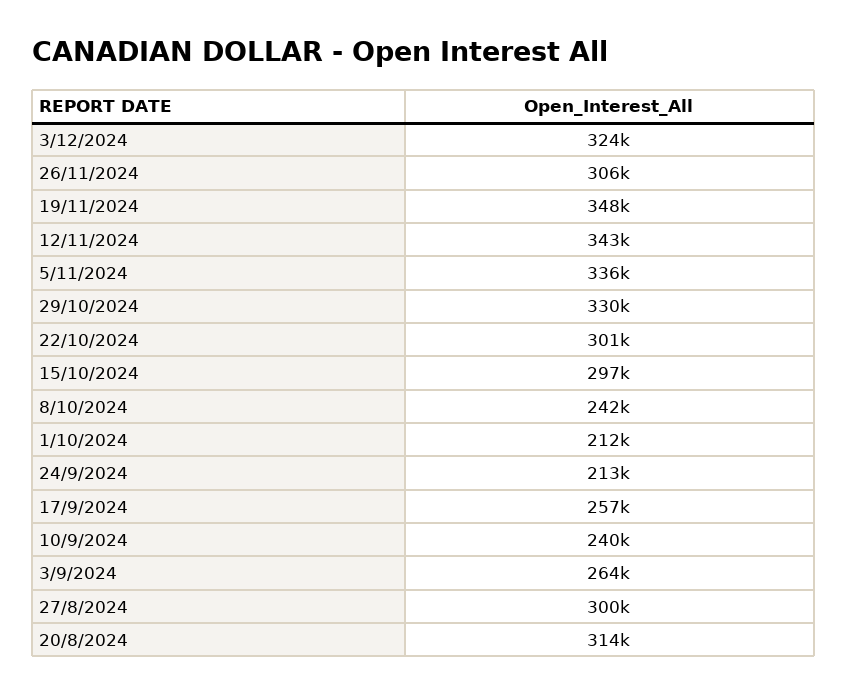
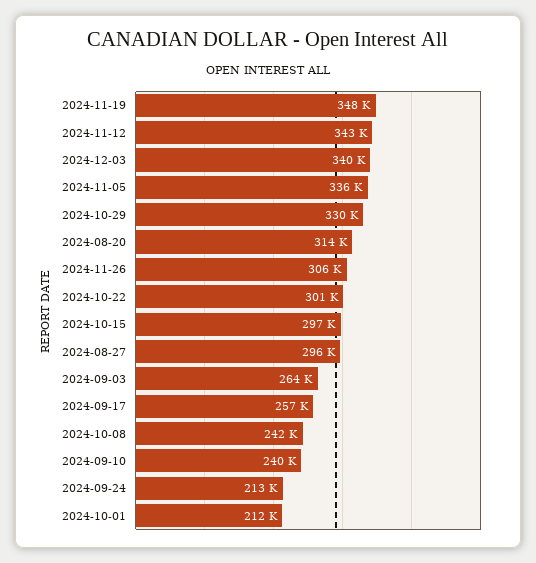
3/12/2024: 324000 -> 340000
27/8/2024: 300000 -> 296000

